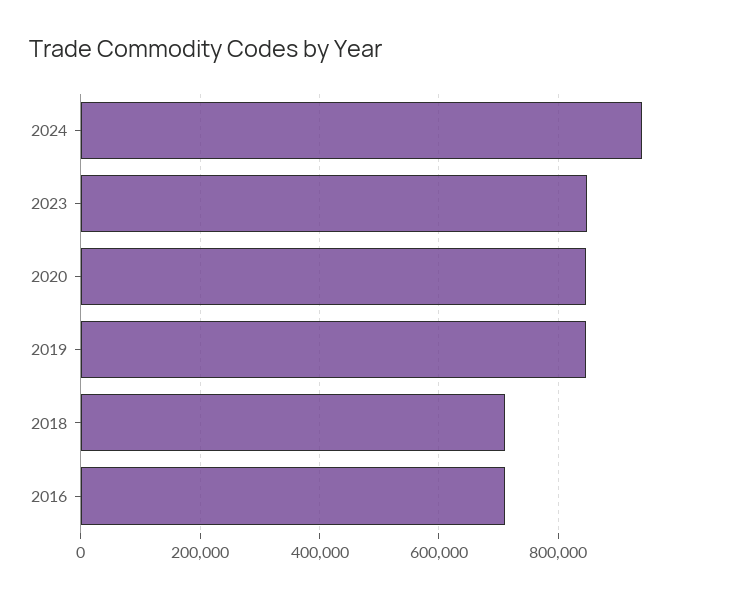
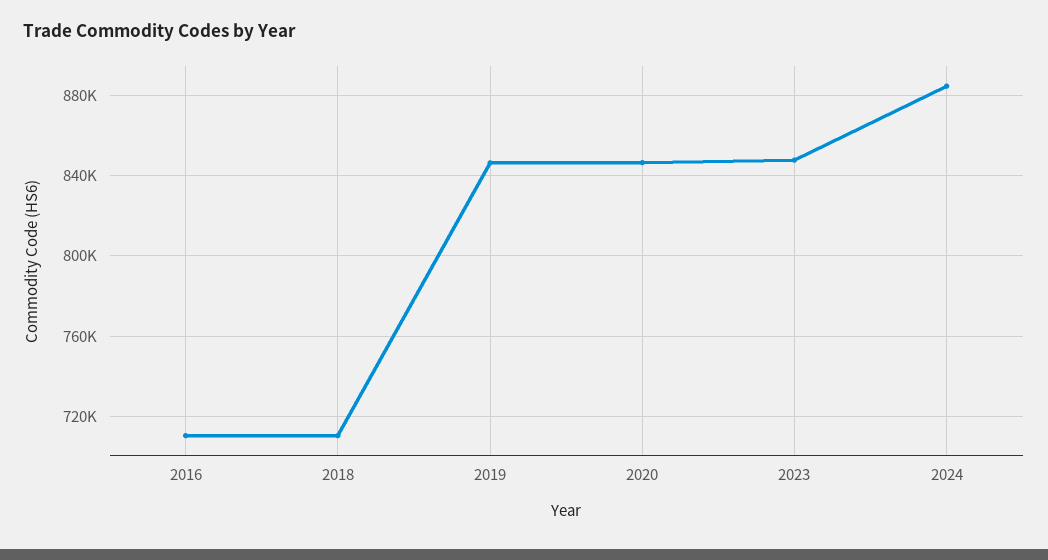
2024: 940000 -> 885000

